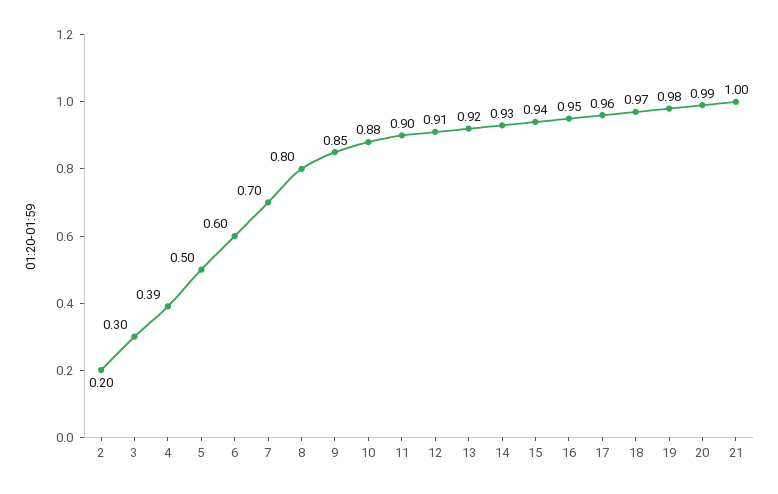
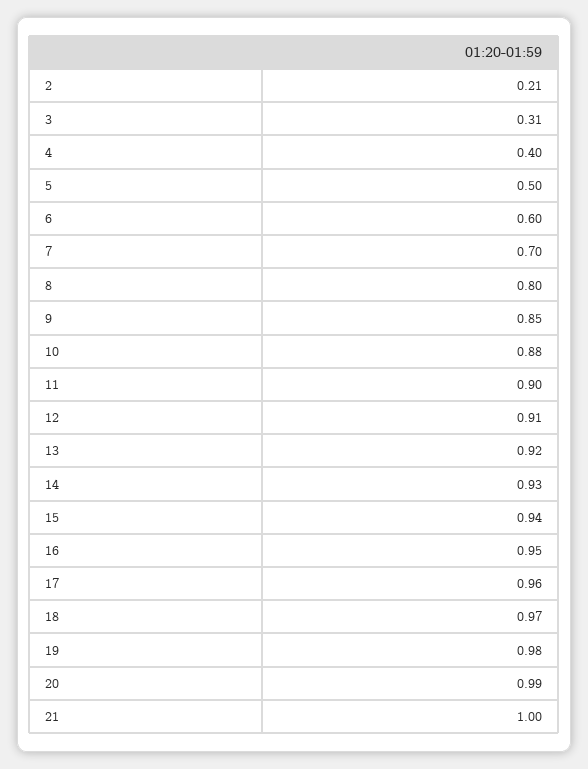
2: 0.2 -> 0.21
3: 0.3 -> 0.31
4: 0.39 -> 0.4

